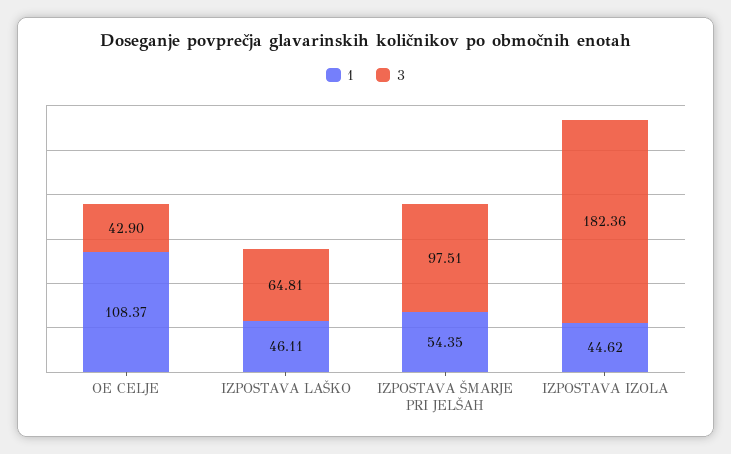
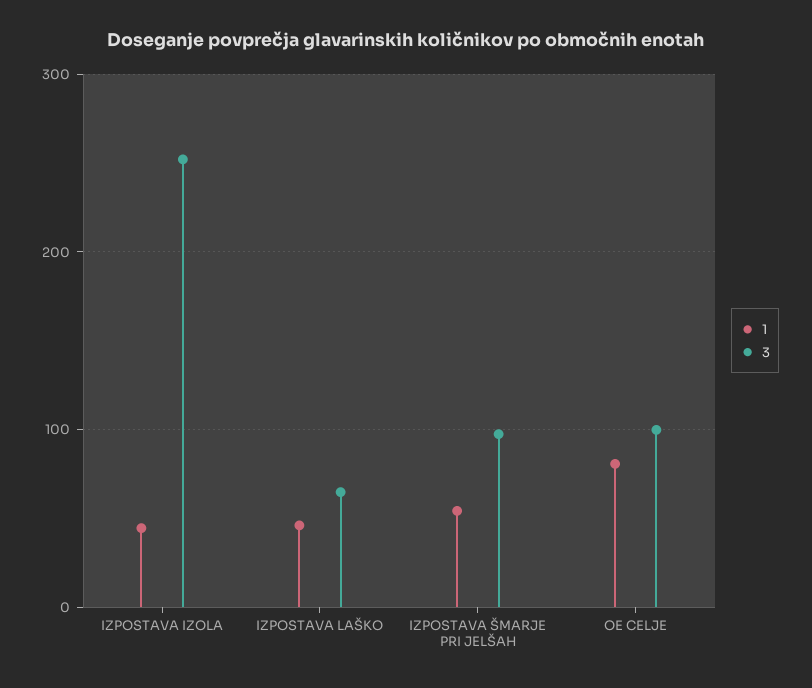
1, OE CELJE: 108.37 -> 80
3, OE CELJE: 42.9 -> 100
3, IZPOSTAVA IZOLA: 182.36 -> 250

